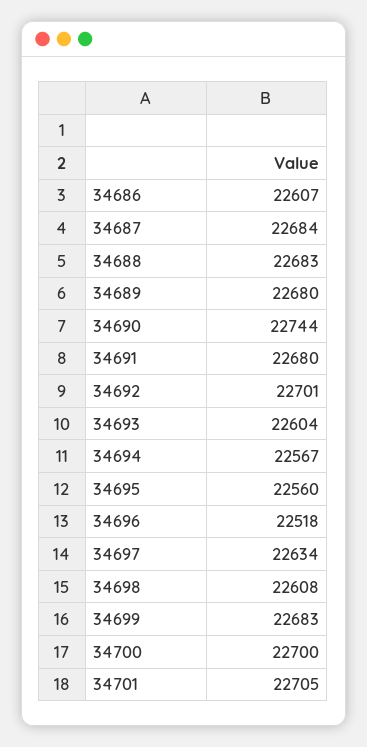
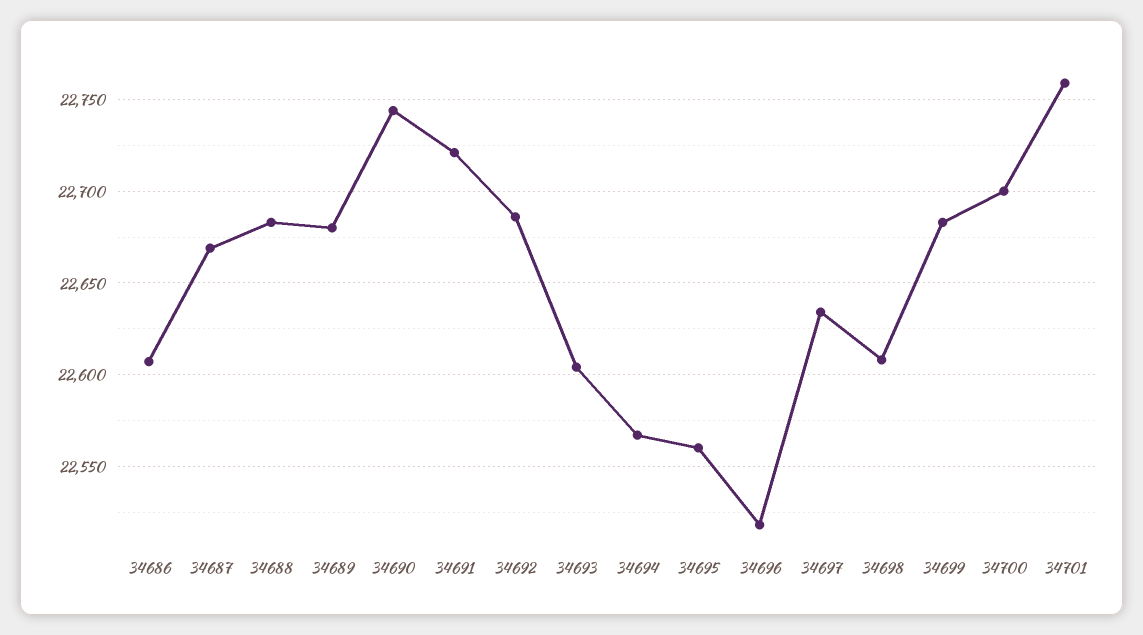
34687: 22684 -> 22670
34691: 22680 -> 22720
34692: 22701 -> 22685
34701: 22705 -> 22760

